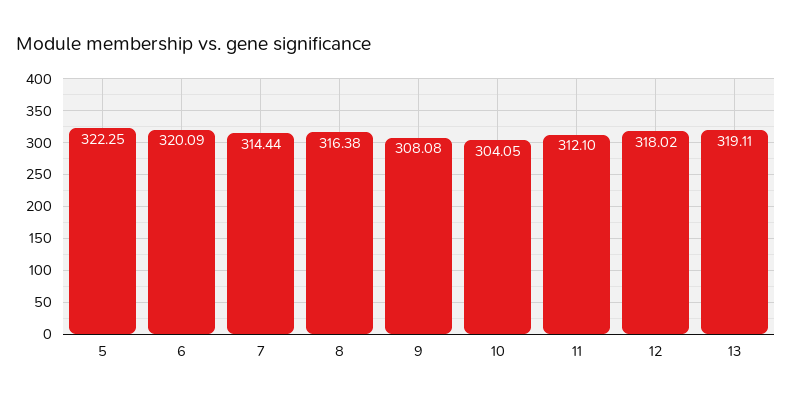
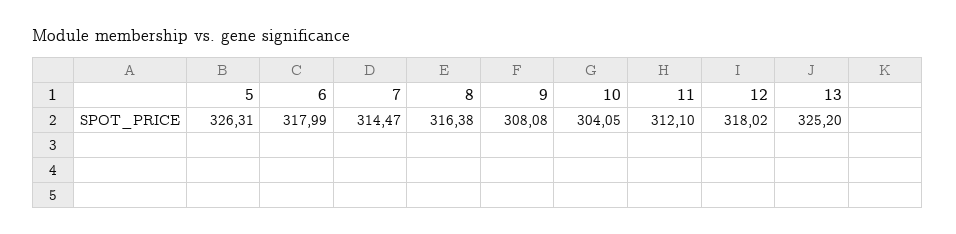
5: 322.25 -> 326.31
6: 320.09 -> 317.99
7: 314.44 -> 314.47
13: 319.11 -> 325.2

